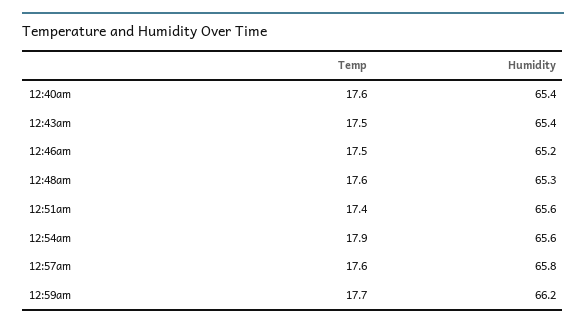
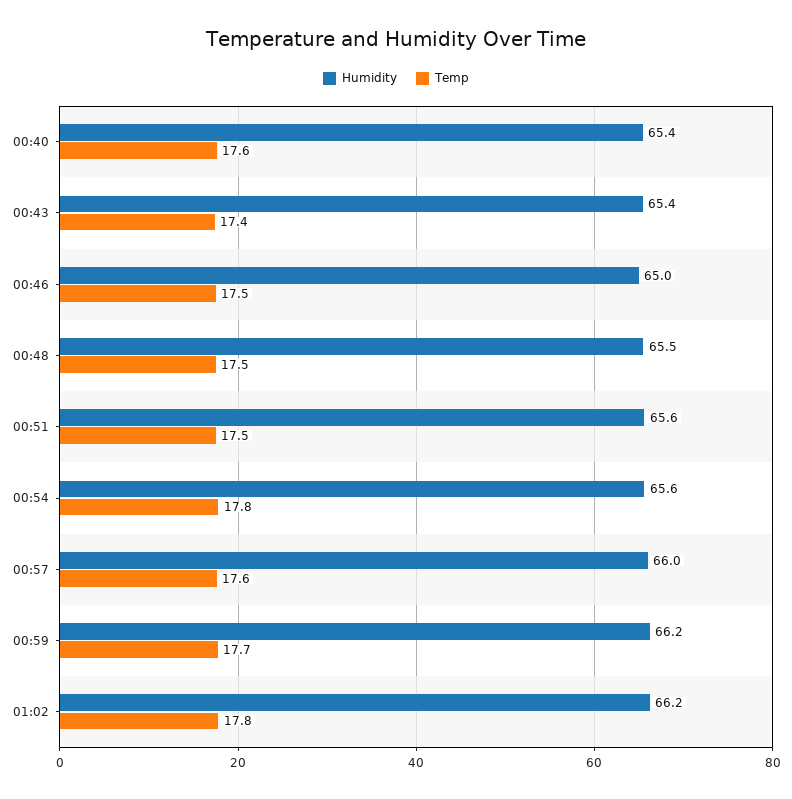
Temp, 12:43am: 17.5 -> 17.4
Humidity, 12:46am: 65.2 -> 65
Temp, 12:48am: 17.6 -> 17.5
Humidity, 12:48am: 65.3 -> 65.5
Temp, 12:51am: 17.4 -> 17.5
Temp, 12:54am: 17.9 -> 17.8
Humidity, 12:57am: 65.8 -> 66
Humidity, 01:02: none -> 66.2
Temp, 01:02: none -> 17.8

